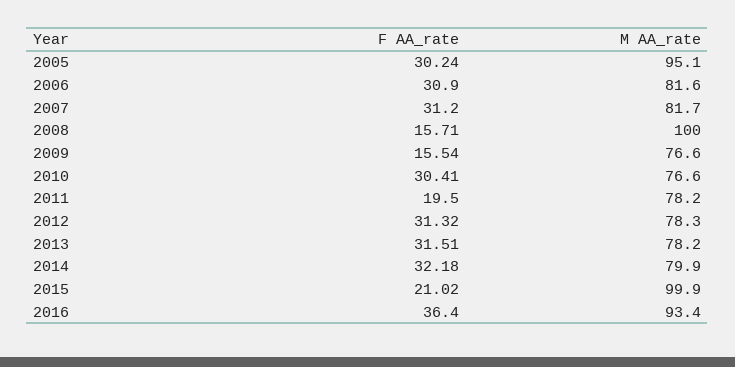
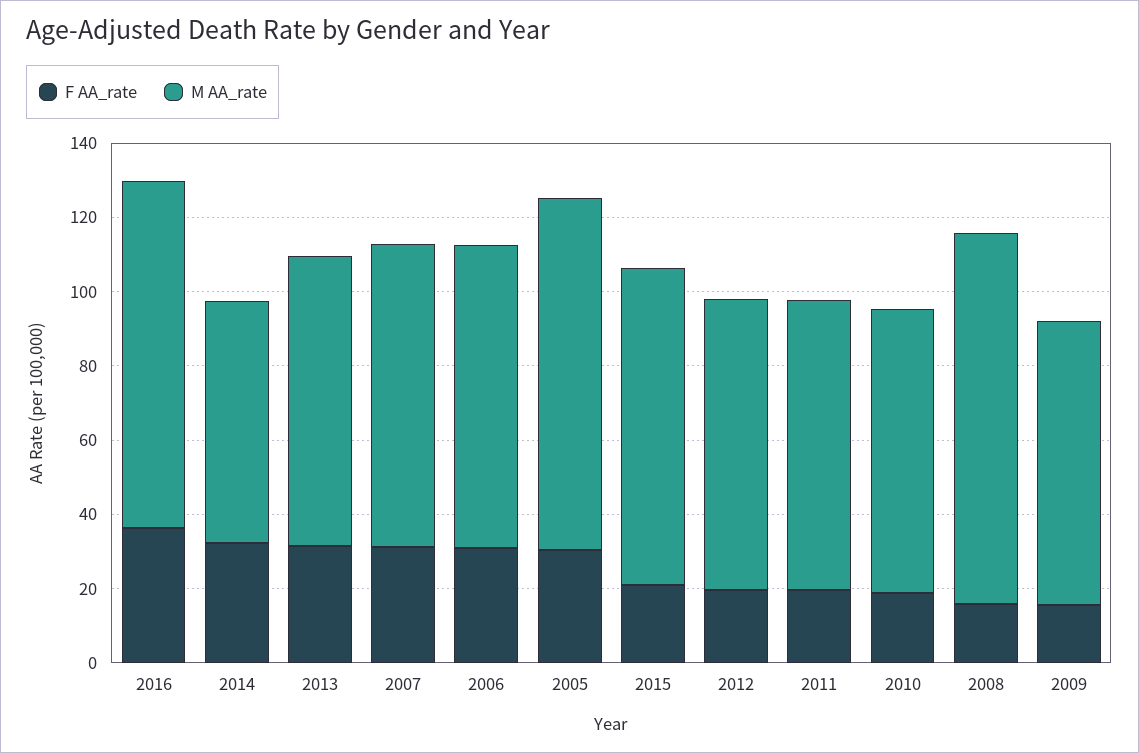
F AA_rate, 2010: 30.41 -> 20
F AA_rate, 2012: 31.32 -> 20
M AA_rate, 2014: 79.9 -> 65
M AA_rate, 2015: 99.9 -> 85

